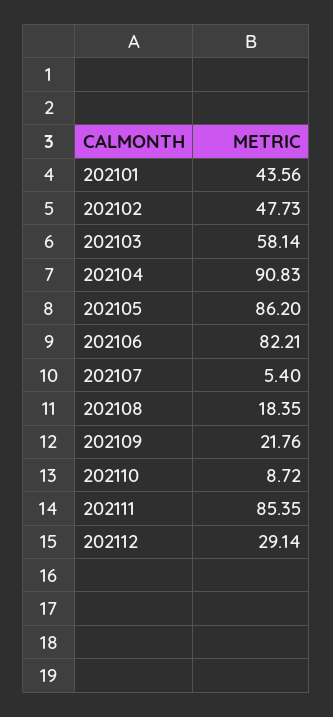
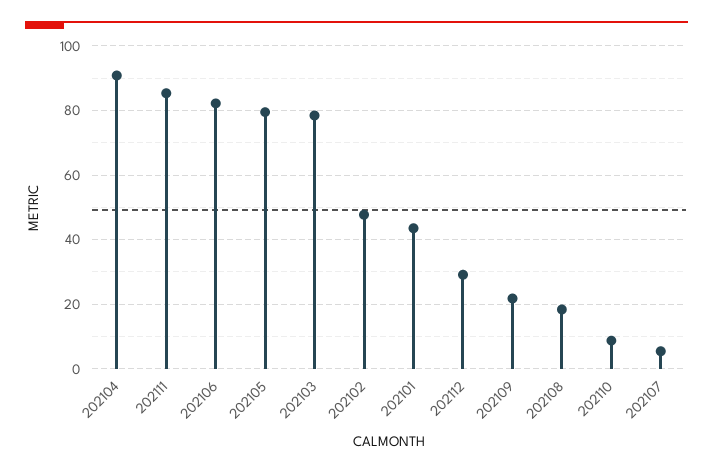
202103: 58.14 -> 78
202105: 86.2 -> 80

